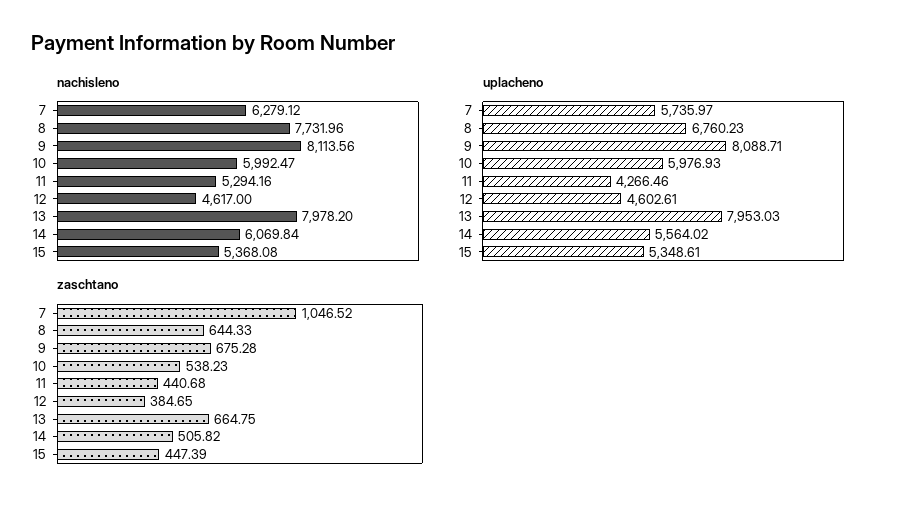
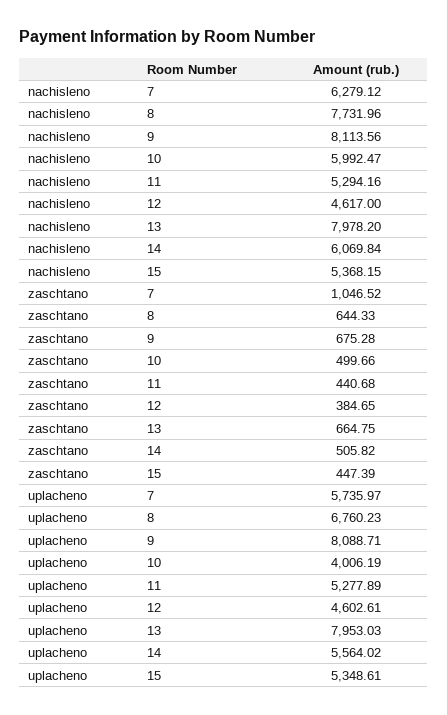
nachisleno, 15: 5368.08 -> 5368.15
uplacheno, 10: 5976.93 -> 4006.19
uplacheno, 11: 4266.46 -> 5277.89
zaschtano, 10: 538.23 -> 499.66

